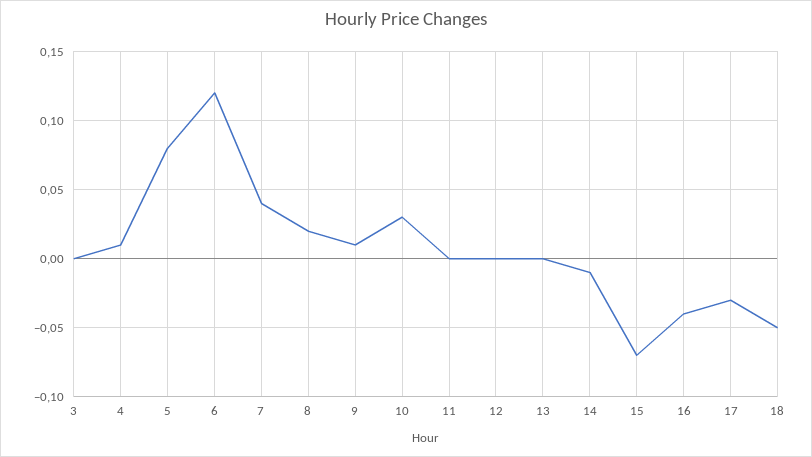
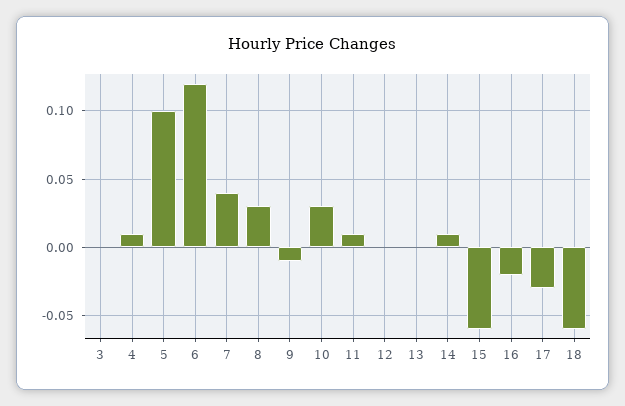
5: 0.08 -> 0.1
8: 0.02 -> 0.03
9: 0.01 -> -0.01
11: 0 -> 0.01
14: -0.01 -> 0.01
15: -0.07 -> -0.06
16: -0.04 -> -0.02
18: -0.05 -> -0.06

